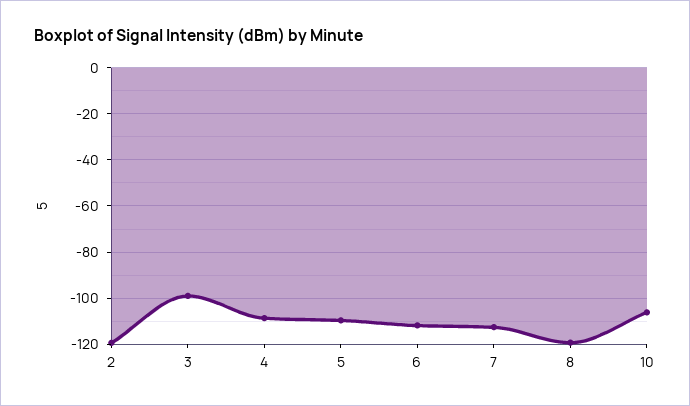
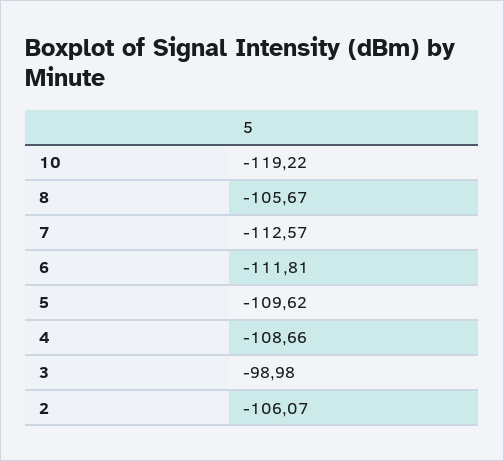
2: -120 -> -106.07
8: -120 -> -105.67
10: -105 -> -119.22

